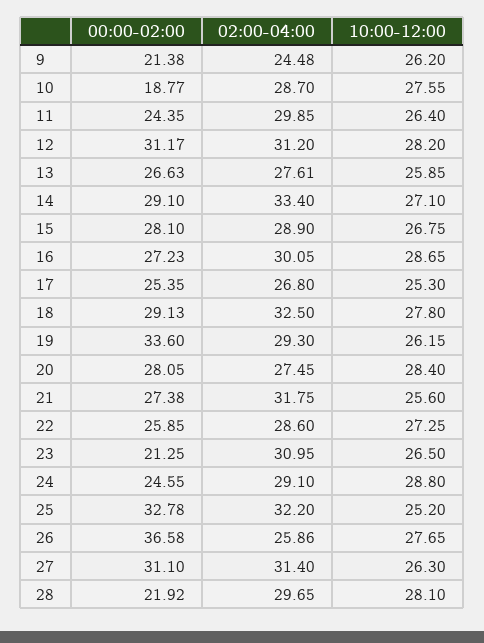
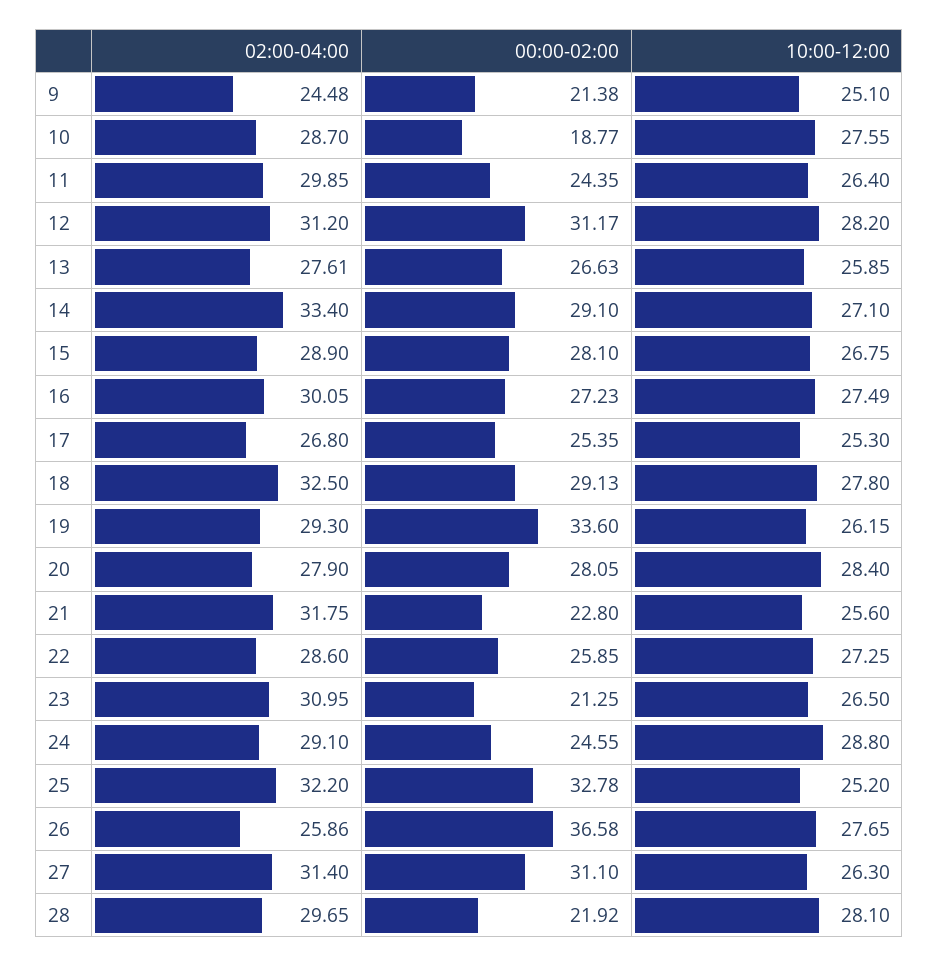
10:00-12:00, 9: 26.2 -> 25.1
10:00-12:00, 16: 28.65 -> 27.49
02:00-04:00, 20: 27.45 -> 27.9
00:00-02:00, 21: 27.38 -> 22.8

